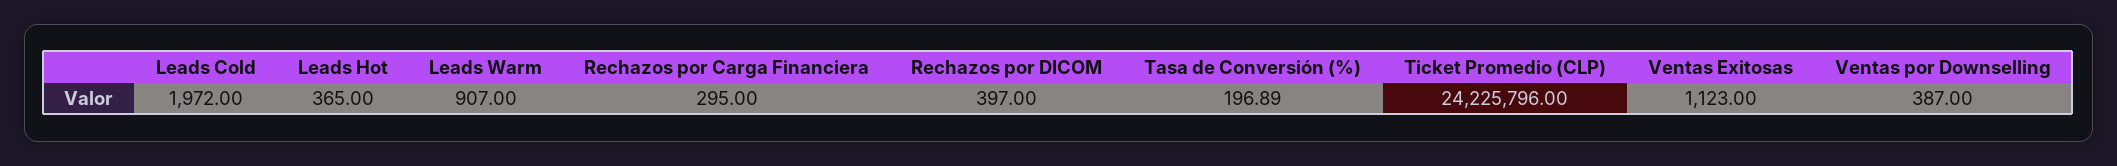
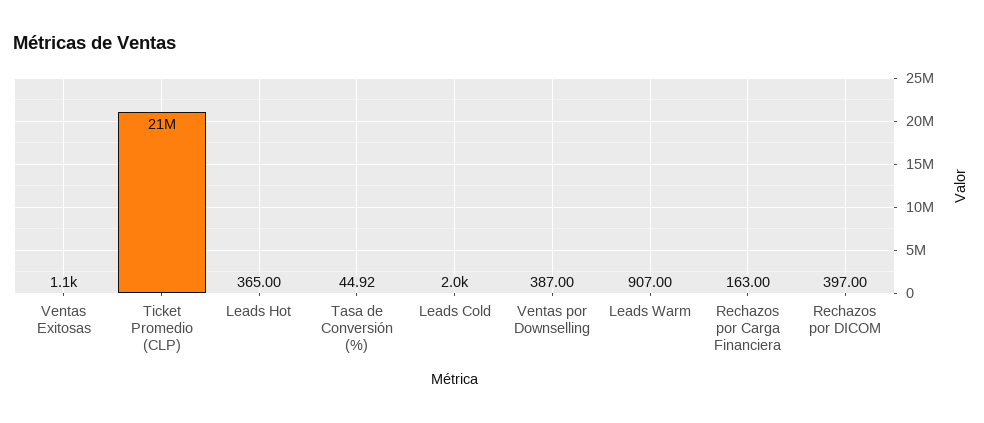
Rechazos por Carga Financiera: 295 -> 163
Tasa de Conversión (%): 196.89 -> 44.92
Ticket Promedio (CLP): 24225796 -> 21000000

